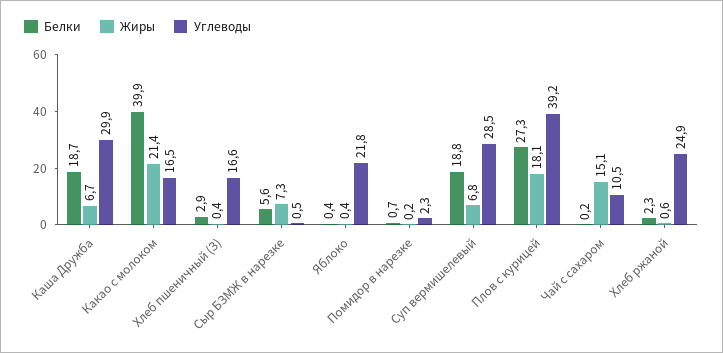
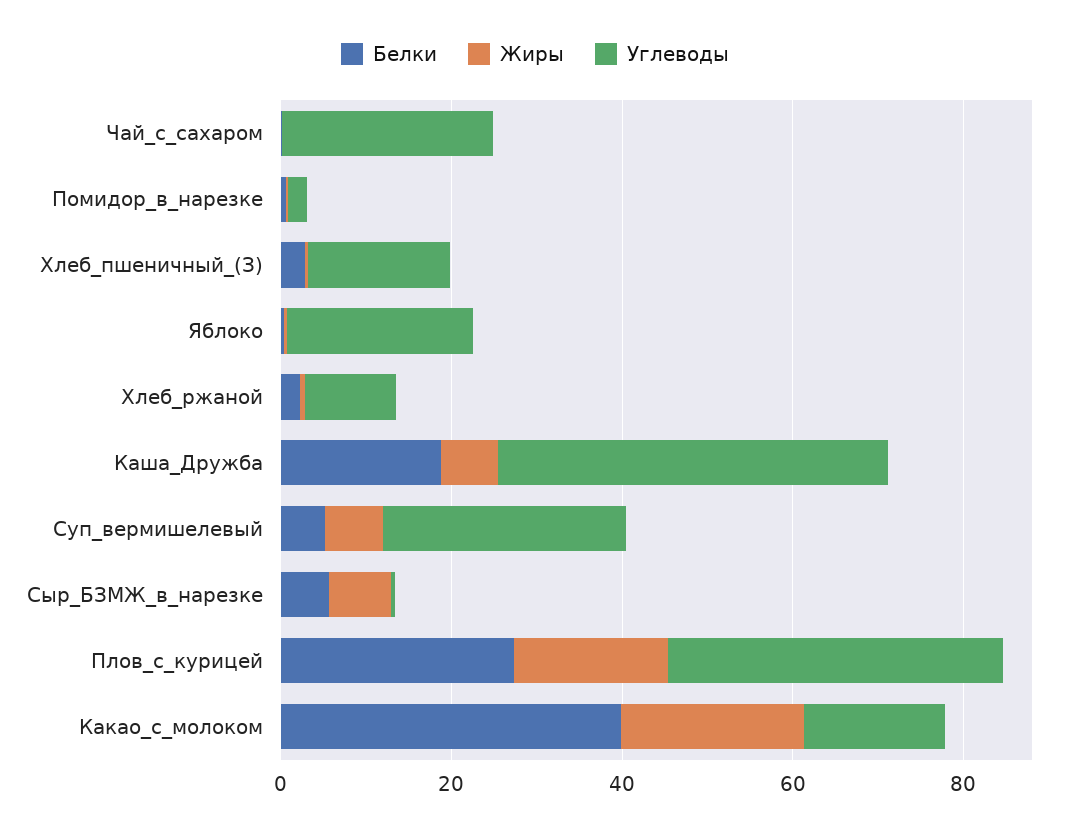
Углеводы, Каша Дружба: 29.9 -> 45
Белки, Суп вермишелевый: 18.8 -> 5
Жиры, Чай с сахаром: 15.1 -> 0
Углеводы, Чай с сахаром: 10.5 -> 25
Углеводы, Хлеб ржаной: 24.9 -> 10

